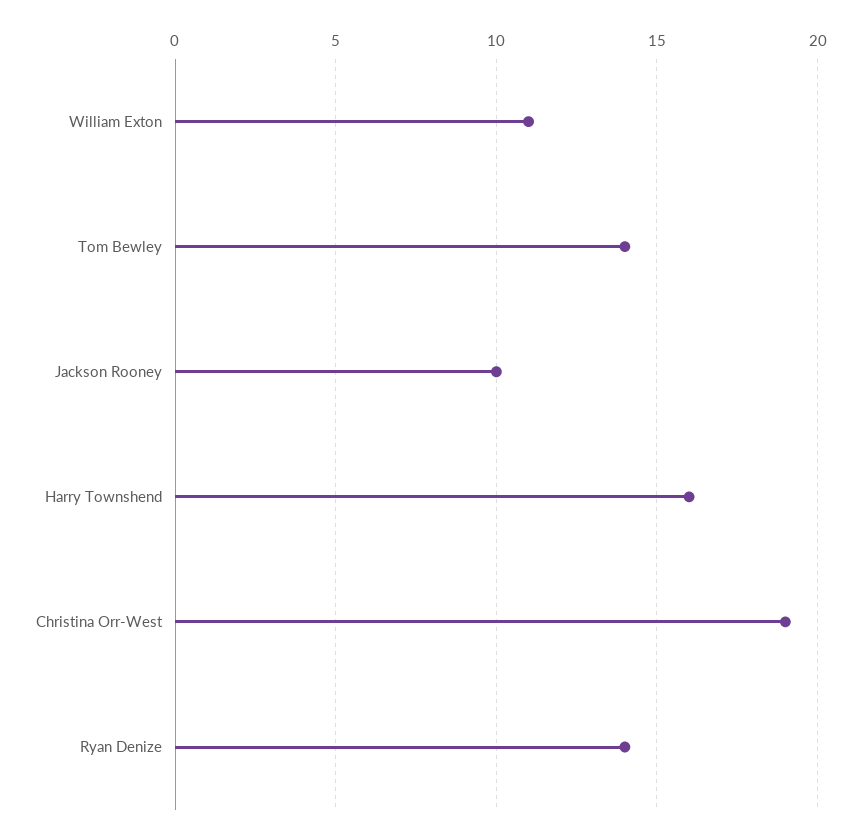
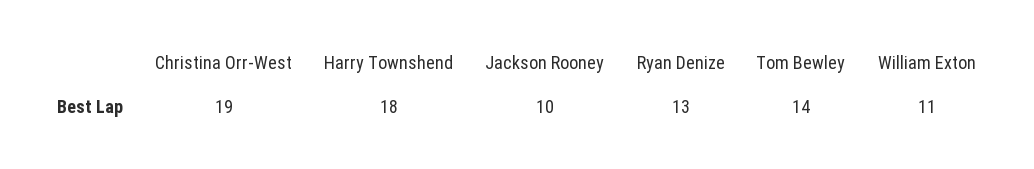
Harry Townshend: 16 -> 18
Ryan Denize: 14 -> 13

